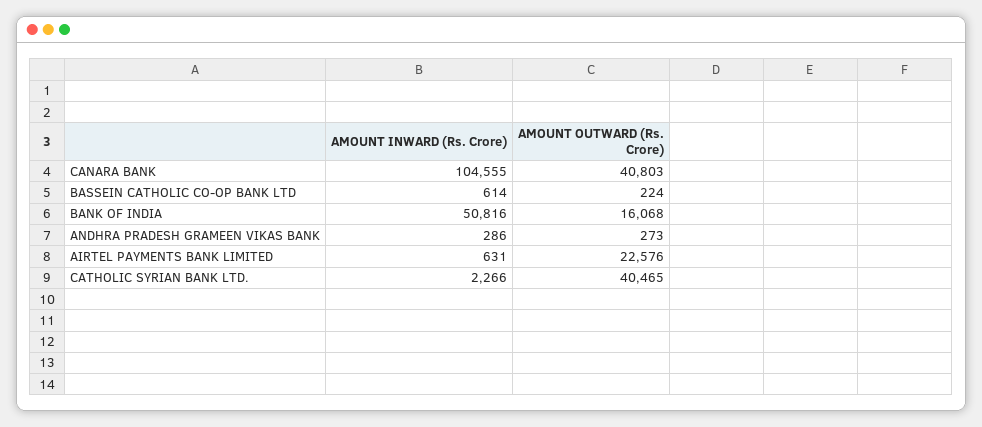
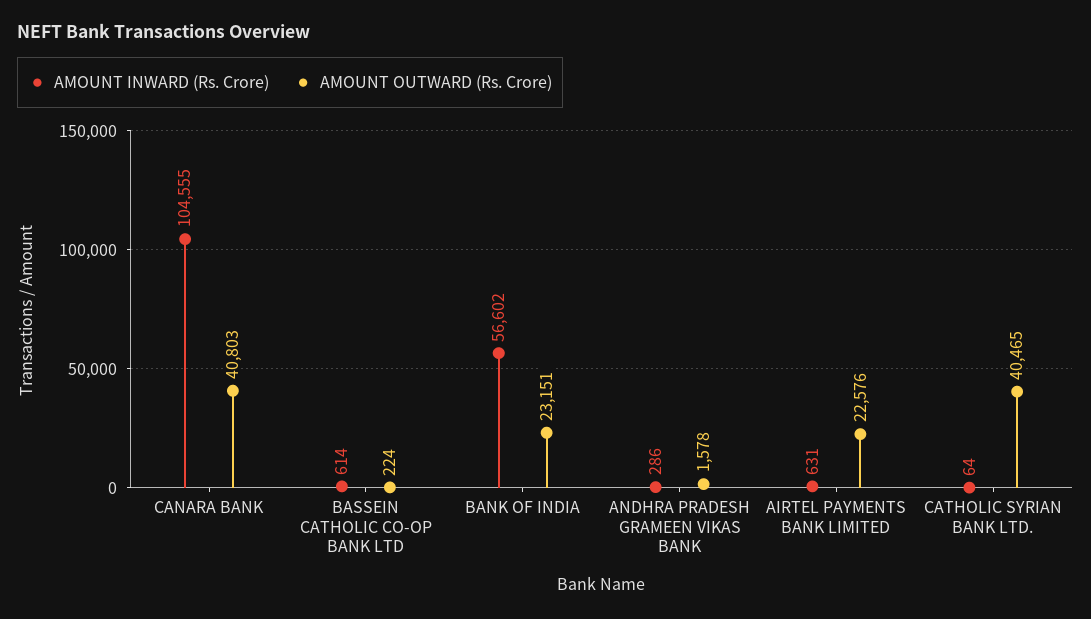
AMOUNT INWARD (Rs. Crore), BANK OF INDIA: 50816 -> 56602
AMOUNT OUTWARD (Rs. Crore), BANK OF INDIA: 16068 -> 23151
AMOUNT OUTWARD (Rs. Crore), ANDHRA PRADESH GRAMEEN VIKAS BANK: 273 -> 1578
AMOUNT INWARD (Rs. Crore), CATHOLIC SYRIAN BANK LTD.: 2266 -> 64

